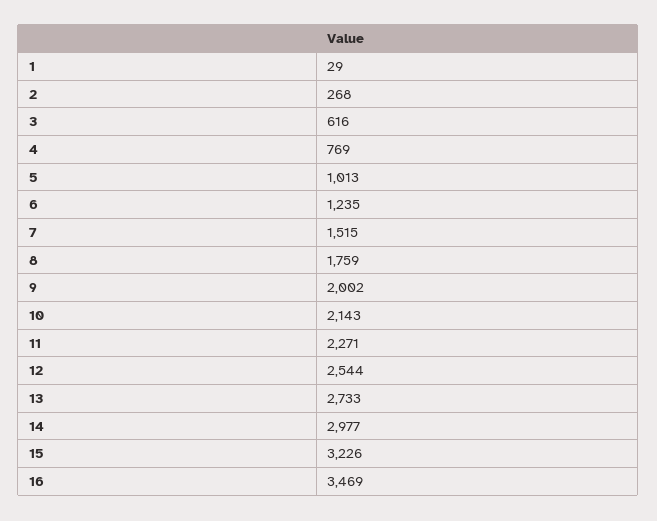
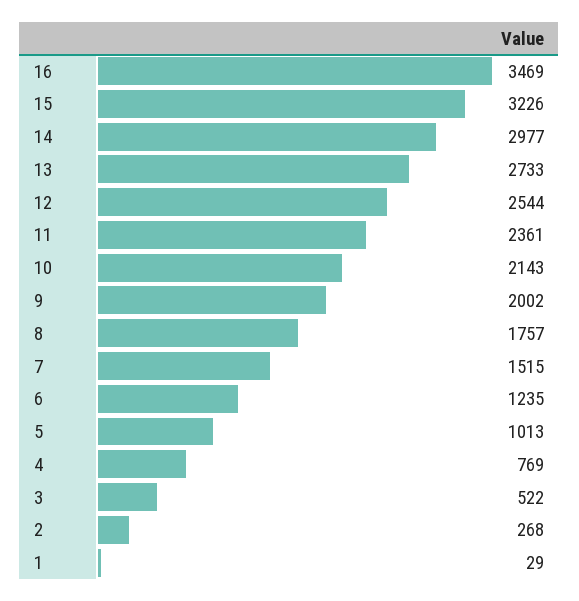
3: 616 -> 522
8: 1759 -> 1757
11: 2271 -> 2361

